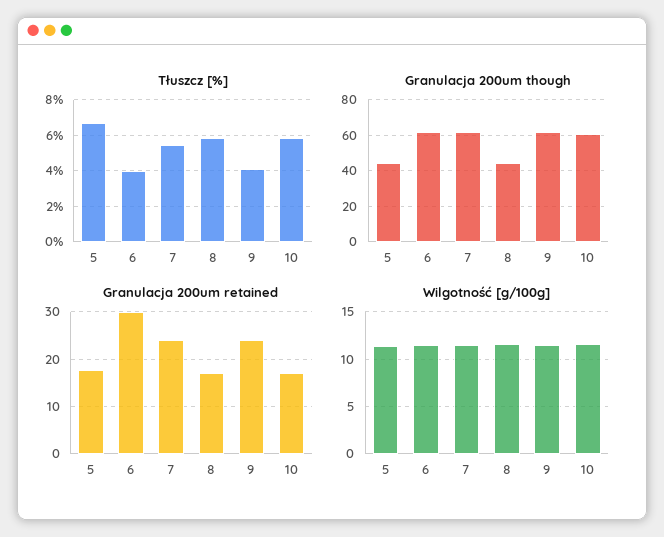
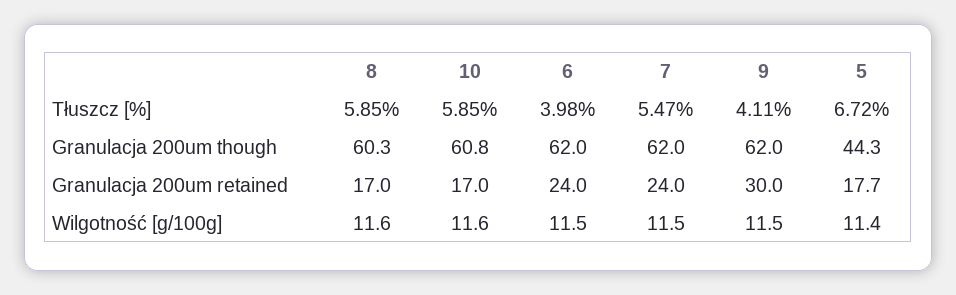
Granulacja 200um though, 8: 45 -> 60.3
Granulacja 200um retained, 6: 30 -> 24
Granulacja 200um retained, 9: 24 -> 30

